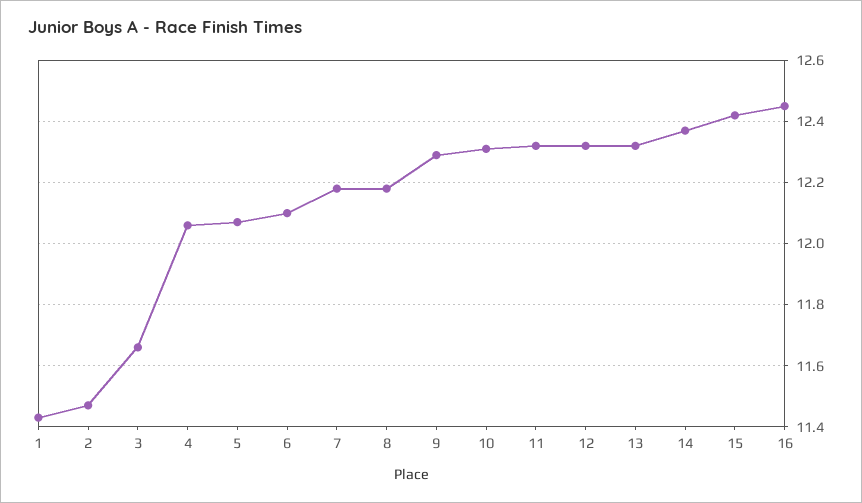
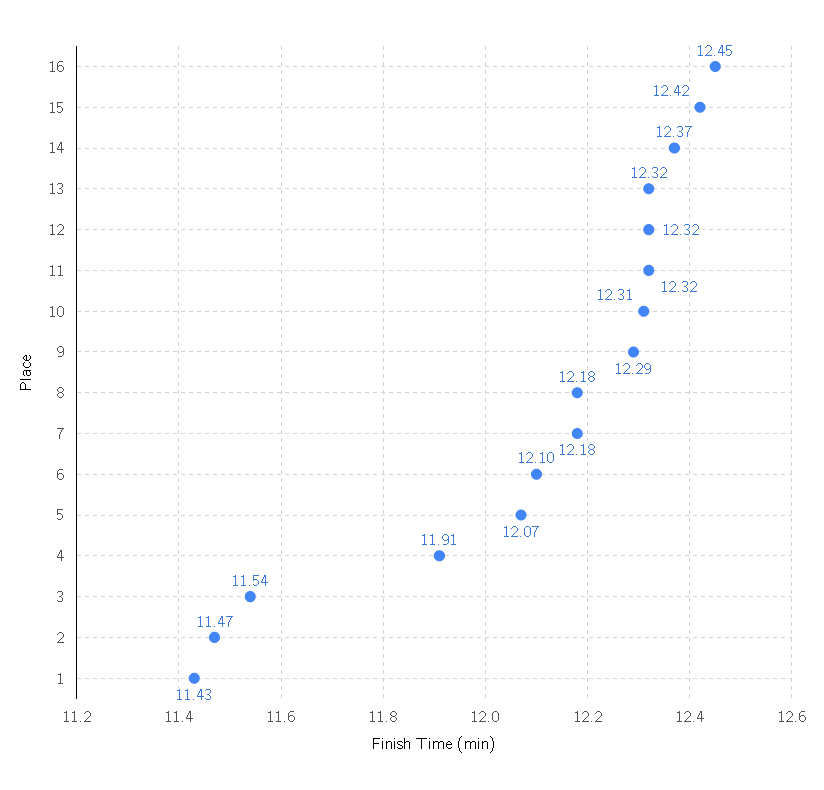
3: 11.65 -> 11.54
4: 12.05 -> 11.91

